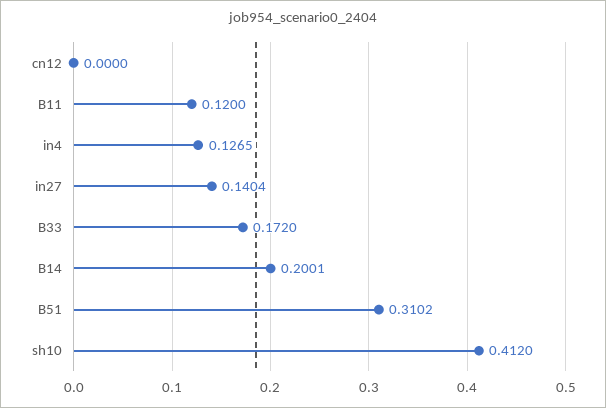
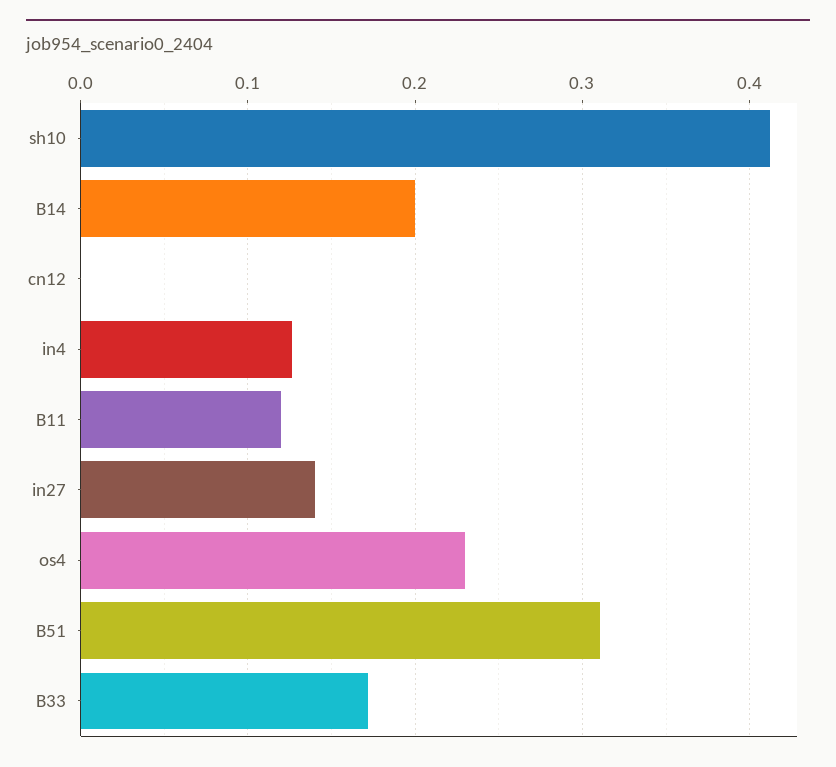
os4: none -> 0.23

